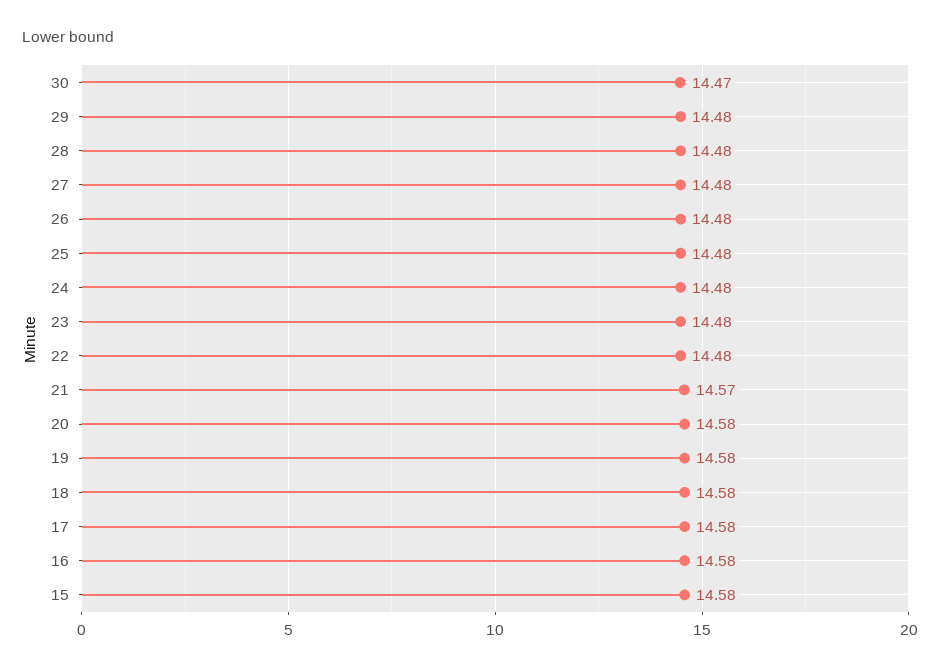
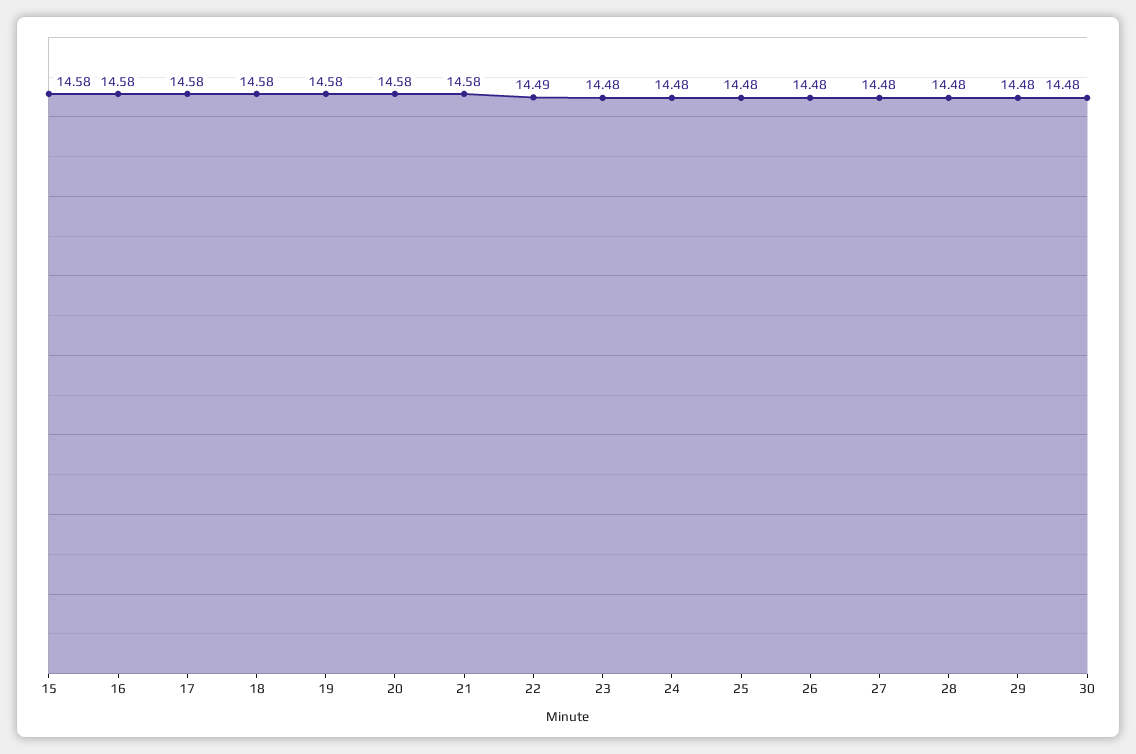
30: 14.47 -> 14.48
22: 14.48 -> 14.49
21: 14.57 -> 14.58

